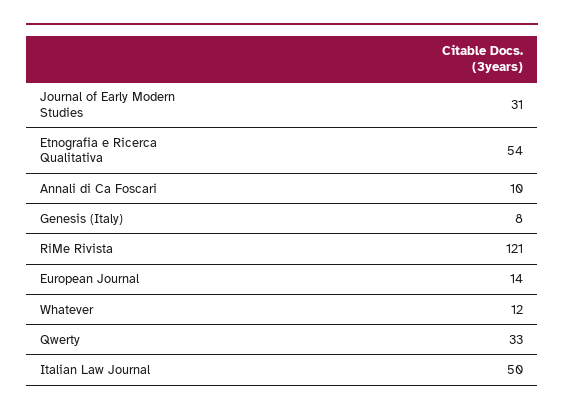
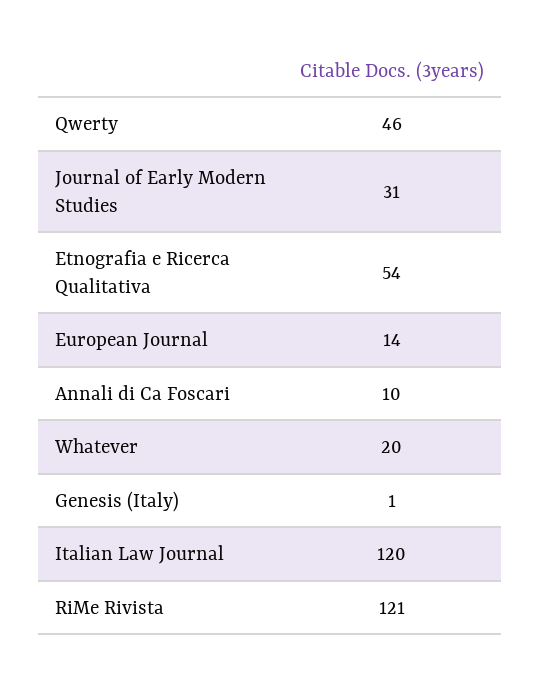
Genesis (Italy): 8 -> 1
Whatever: 12 -> 20
Qwerty: 33 -> 46
Italian Law Journal: 50 -> 120

